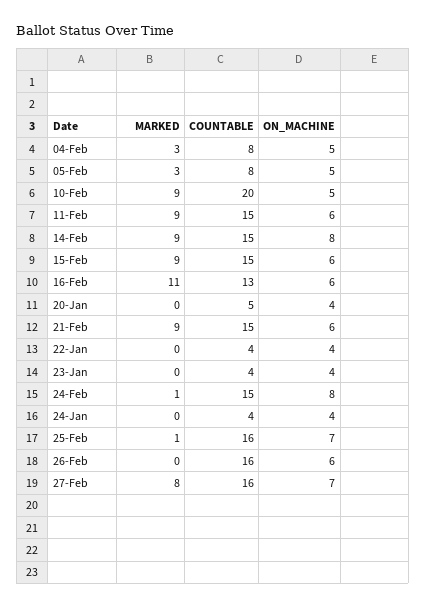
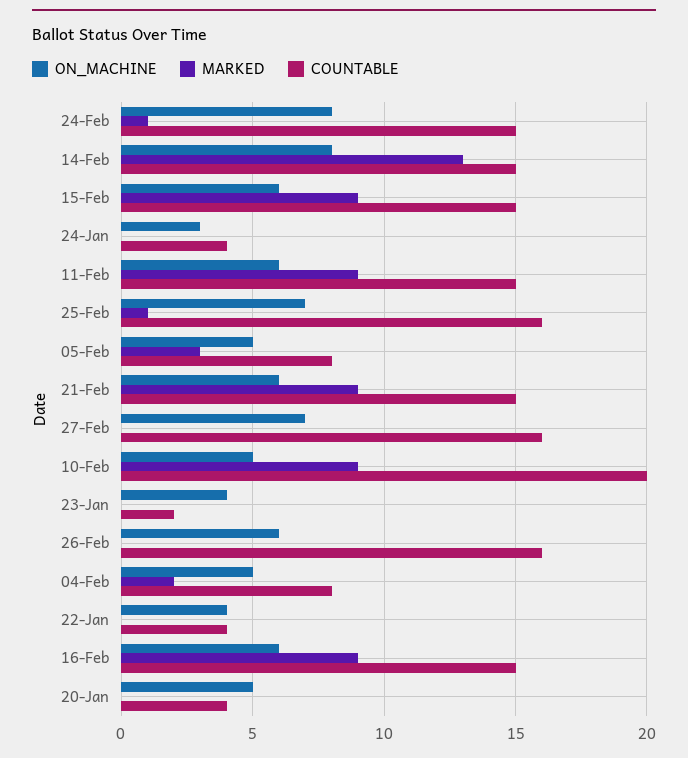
MARKED, 04-Feb: 3 -> 2
MARKED, 14-Feb: 9 -> 13
MARKED, 16-Feb: 11 -> 9
COUNTABLE, 16-Feb: 13 -> 15
COUNTABLE, 20-Jan: 5 -> 4
ON_MACHINE, 20-Jan: 4 -> 5
COUNTABLE, 23-Jan: 4 -> 2
ON_MACHINE, 24-Jan: 4 -> 3
MARKED, 27-Feb: 8 -> 0

